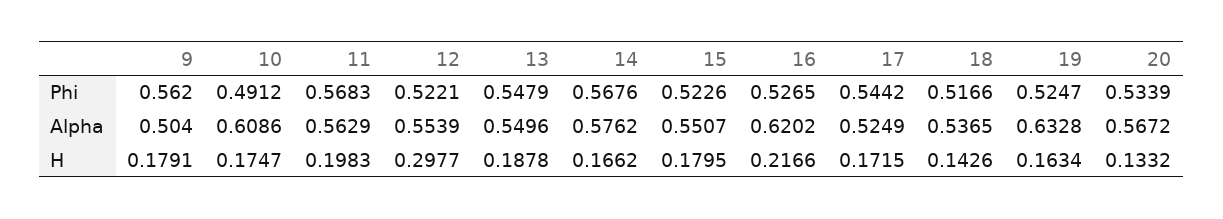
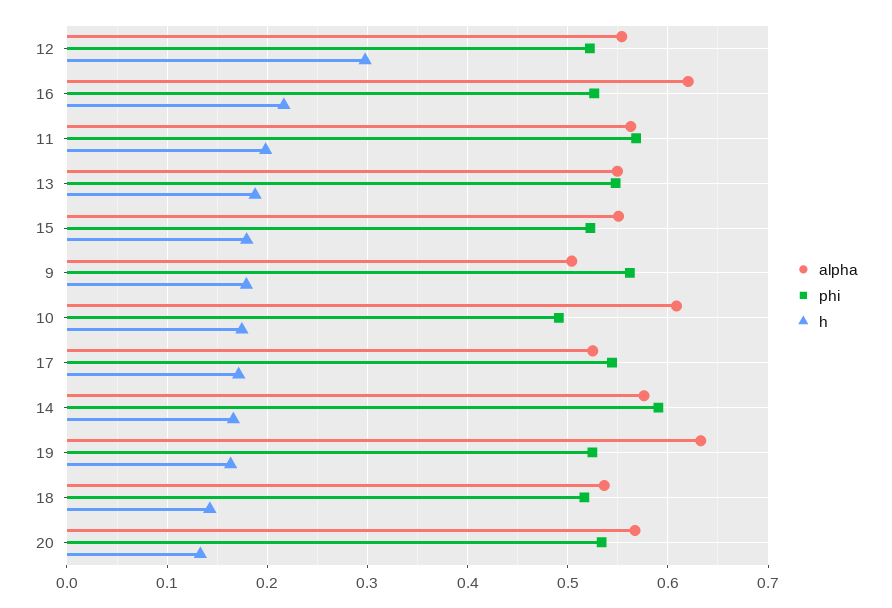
Phi, 14: 0.5676 -> 0.59

